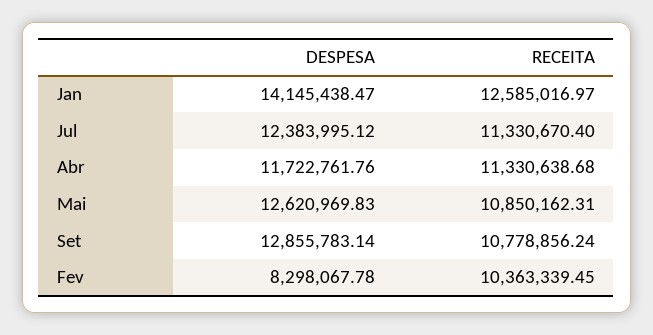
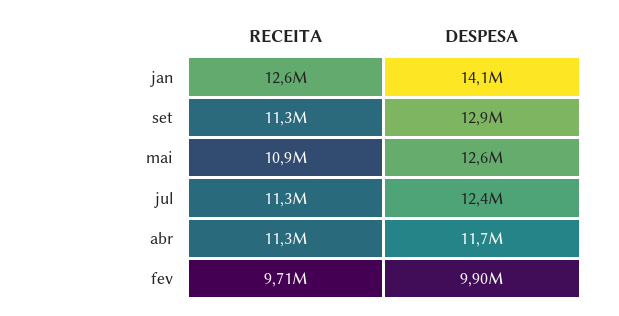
RECEITA, Set: 10778856.24 -> 11300000
DESPESA, Fev: 8298067.78 -> 9900000
RECEITA, Fev: 10363339.45 -> 9710000

